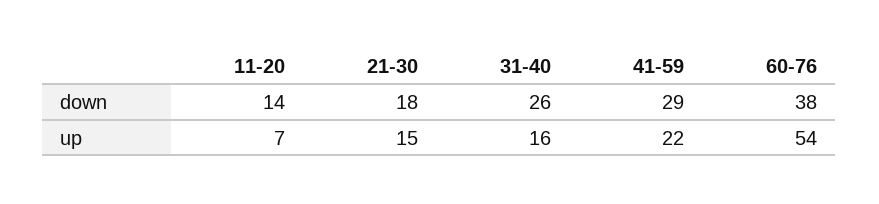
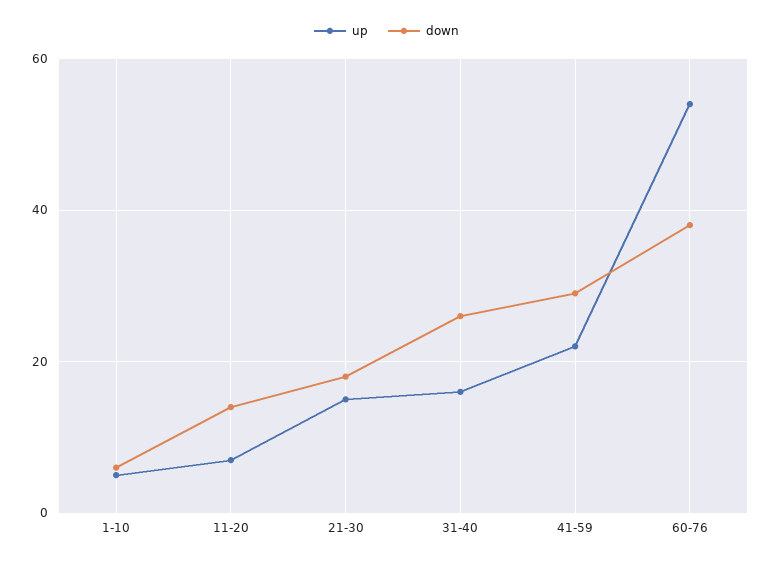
up, 1-10: none -> 5
down, 1-10: none -> 5

